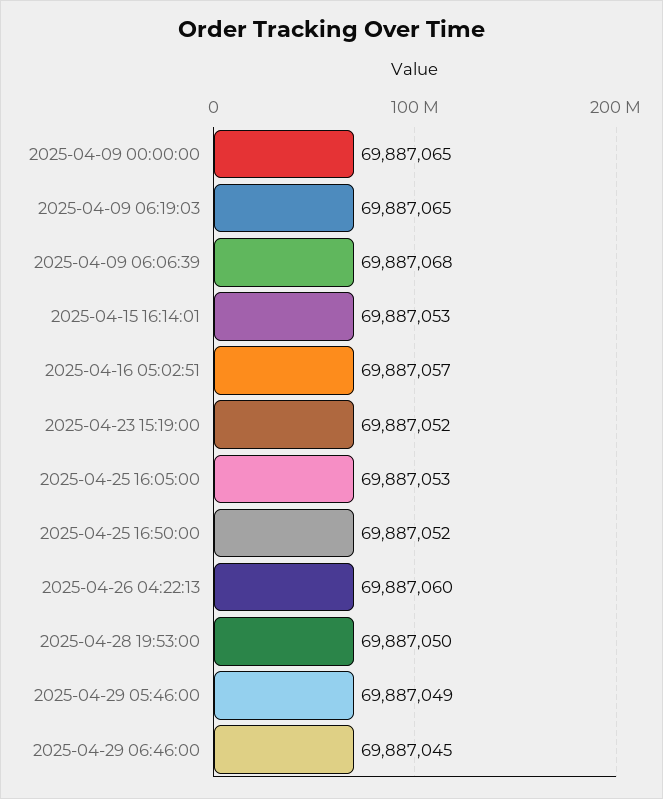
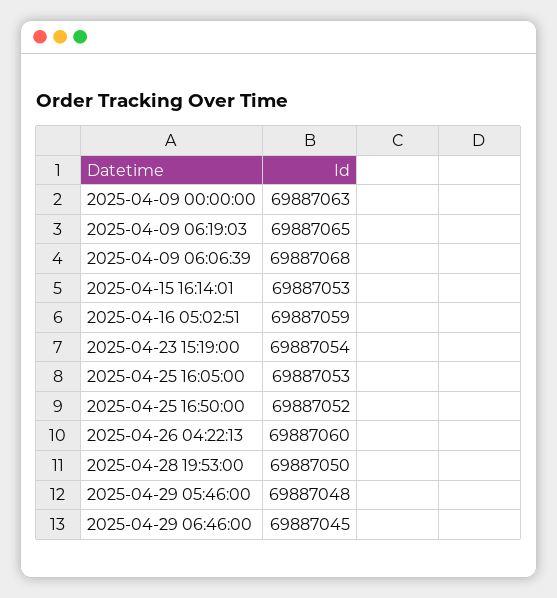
2025-04-09 00:00:00: 69887065 -> 69887063
2025-04-16 05:02:51: 69887057 -> 69887059
2025-04-23 15:19:00: 69887052 -> 69887054
2025-04-29 05:46:00: 69887049 -> 69887048

